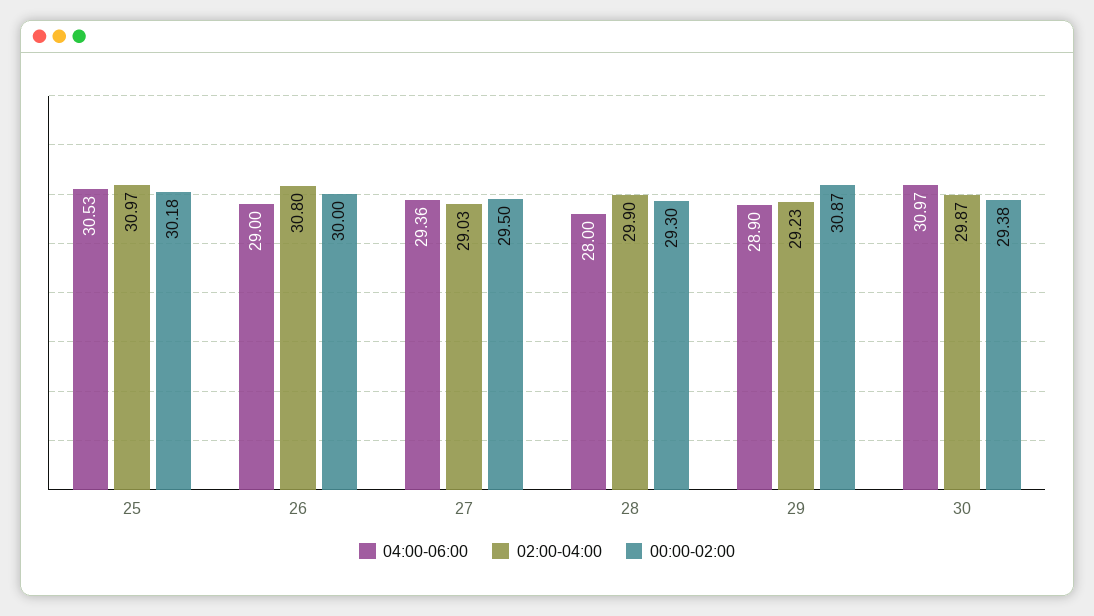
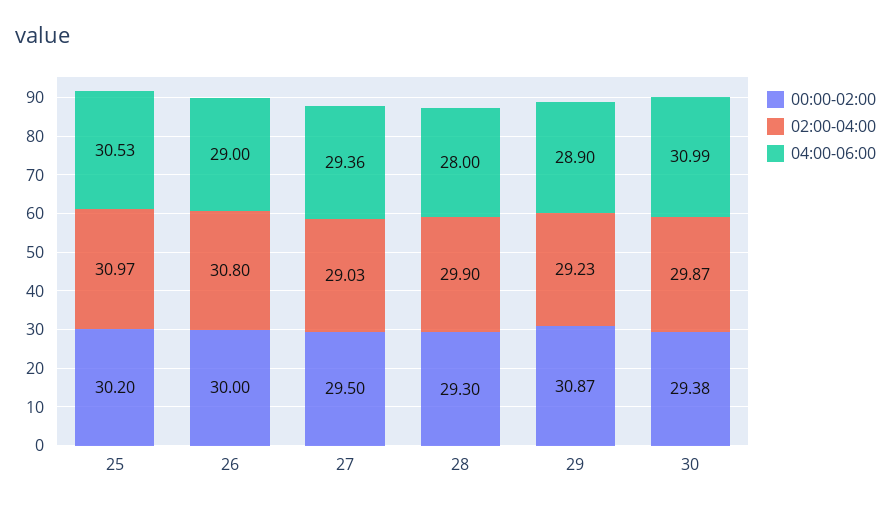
00:00-02:00, 25: 30.18 -> 30.2
04:00-06:00, 30: 30.97 -> 30.99

